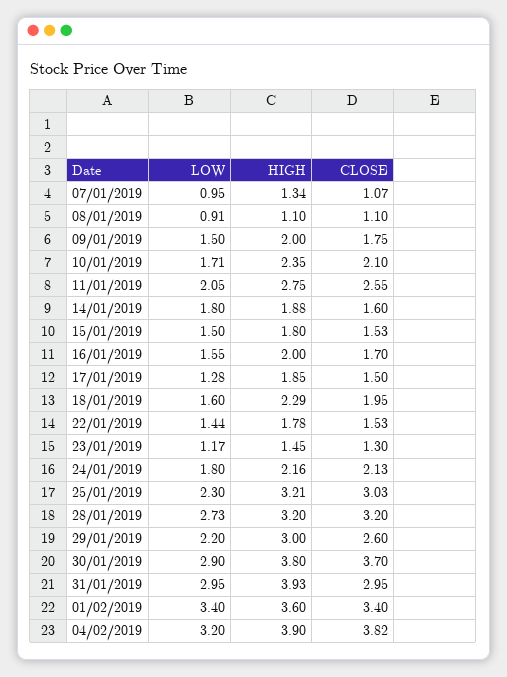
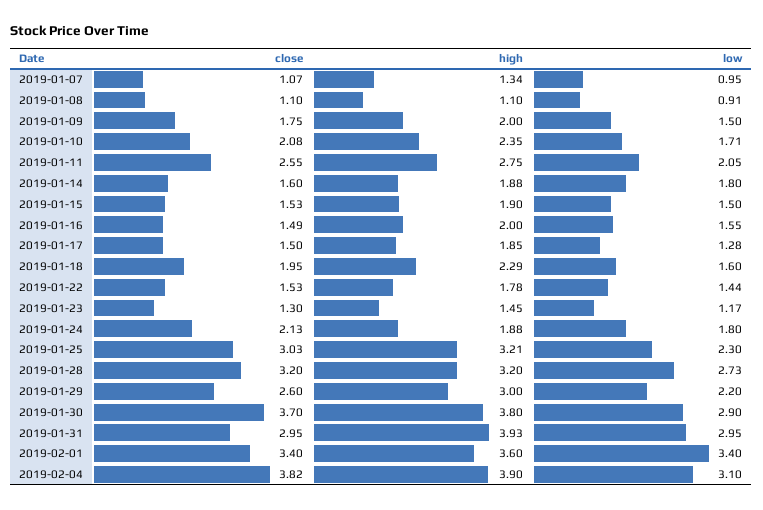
CLOSE, 10/01/2019: 2.1 -> 2.08
HIGH, 15/01/2019: 1.8 -> 1.9
CLOSE, 16/01/2019: 1.7 -> 1.49
HIGH, 24/01/2019: 2.16 -> 1.88
LOW, 04/02/2019: 3.2 -> 3.1

